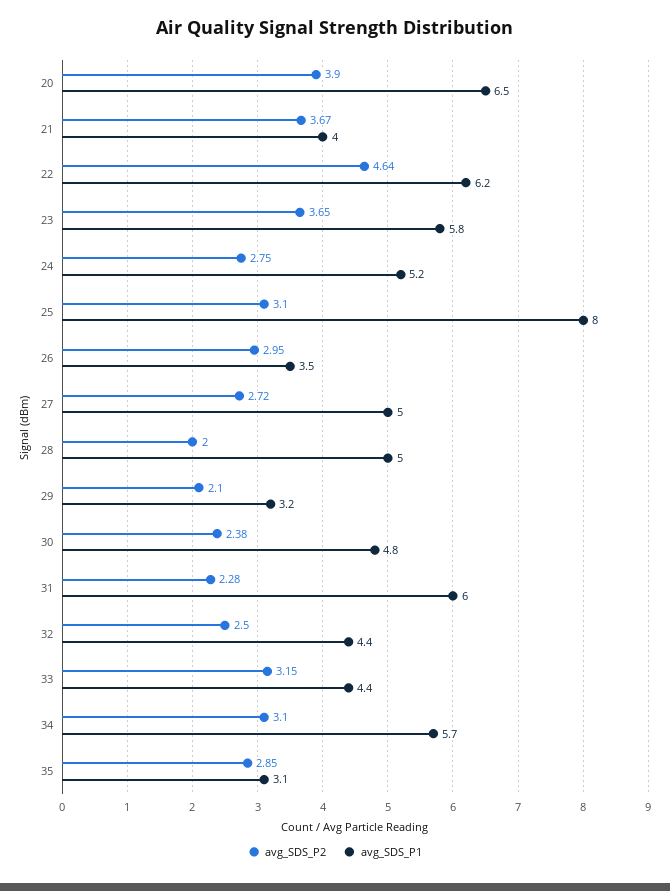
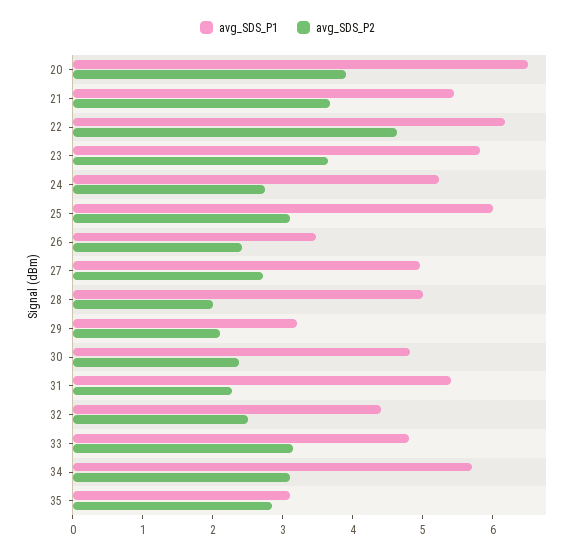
avg_SDS_P1, 21: 4 -> 5.4
avg_SDS_P1, 25: 8 -> 6
avg_SDS_P2, 26: 2.95 -> 2.4
avg_SDS_P1, 31: 6 -> 5.4
avg_SDS_P1, 33: 4.4 -> 4.8

